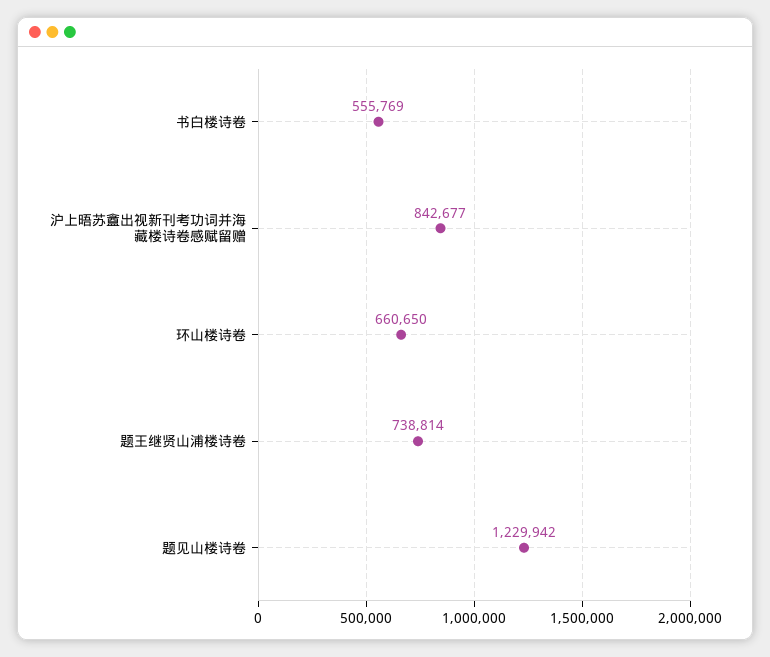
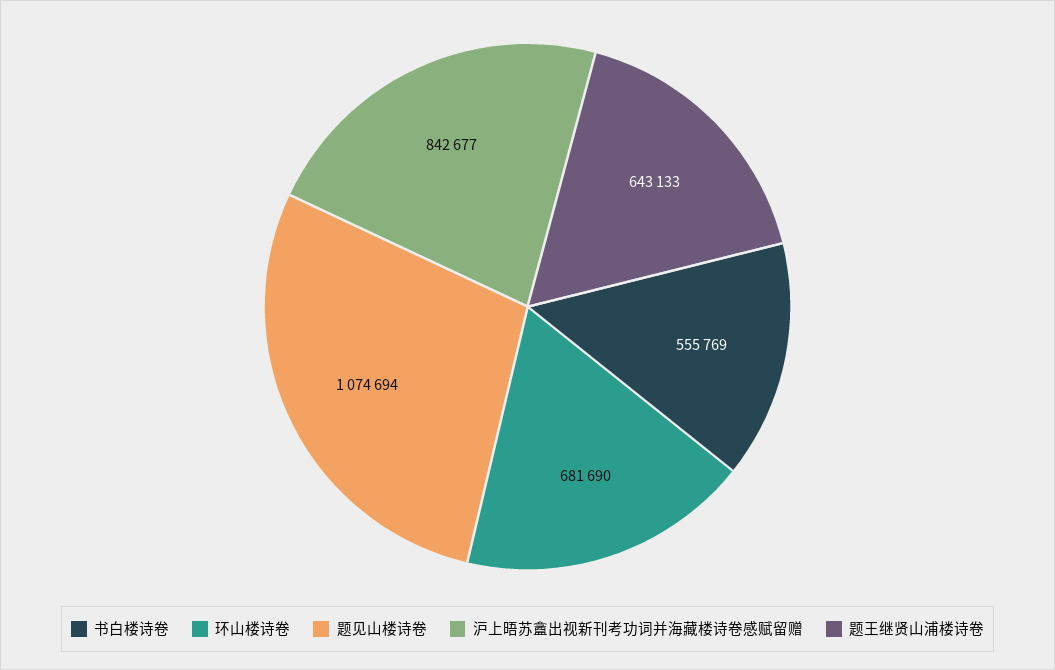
环山楼诗卷: 660650 -> 681690
题王继贤山浦楼诗卷: 738814 -> 643133
题见山楼诗卷: 1229942 -> 1074694

